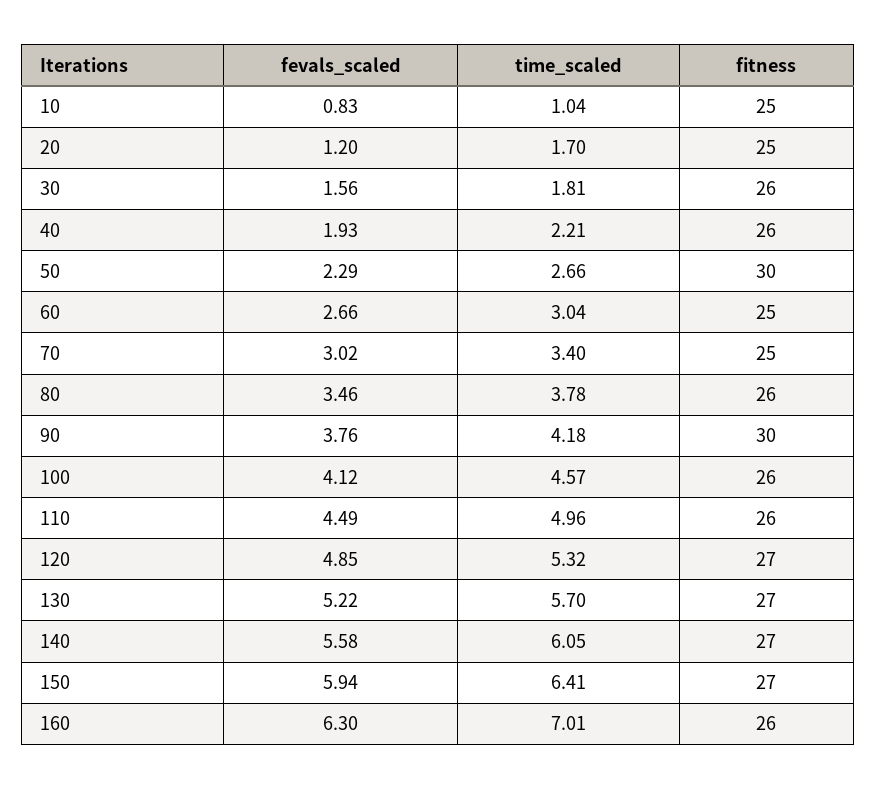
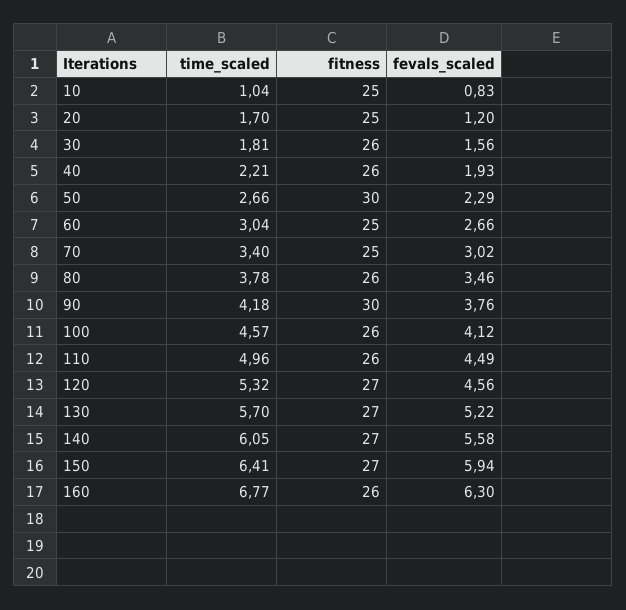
fevals_scaled, 120: 4.85 -> 4.56
time_scaled, 160: 7.01 -> 6.77

